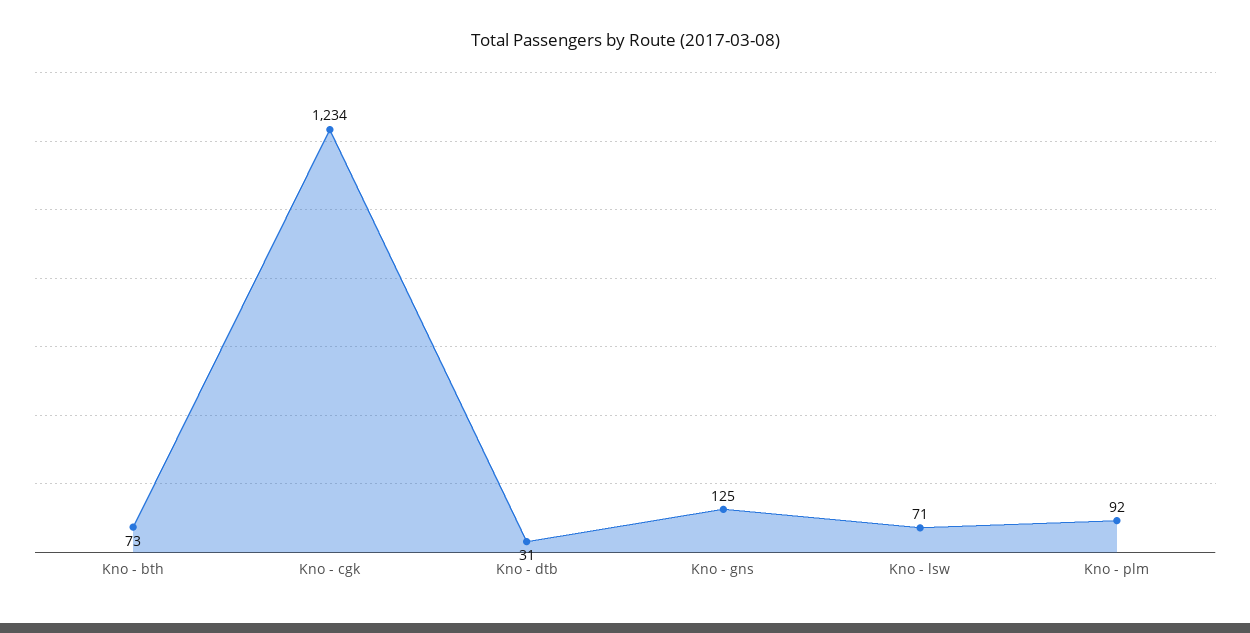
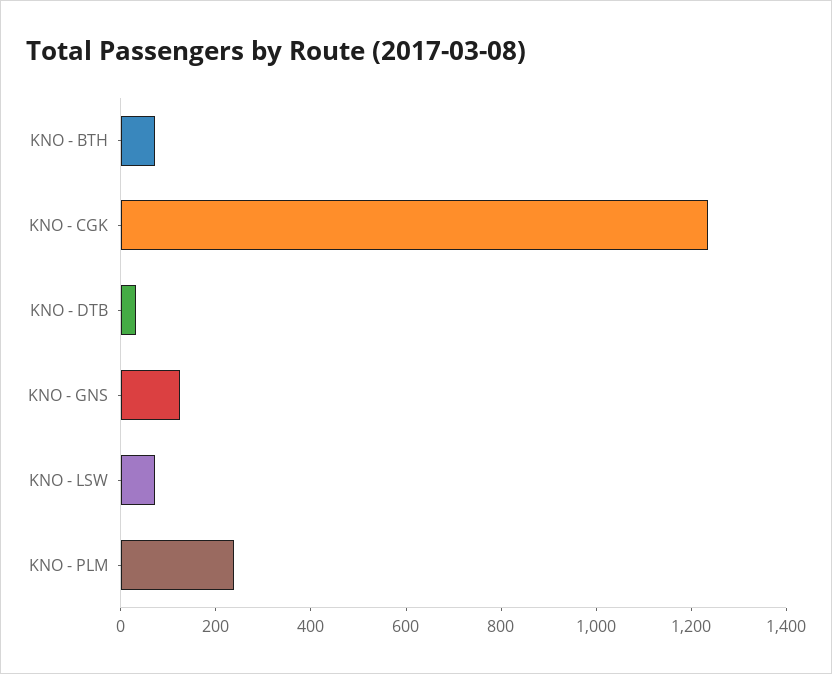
Kno - plm: 92 -> 250

